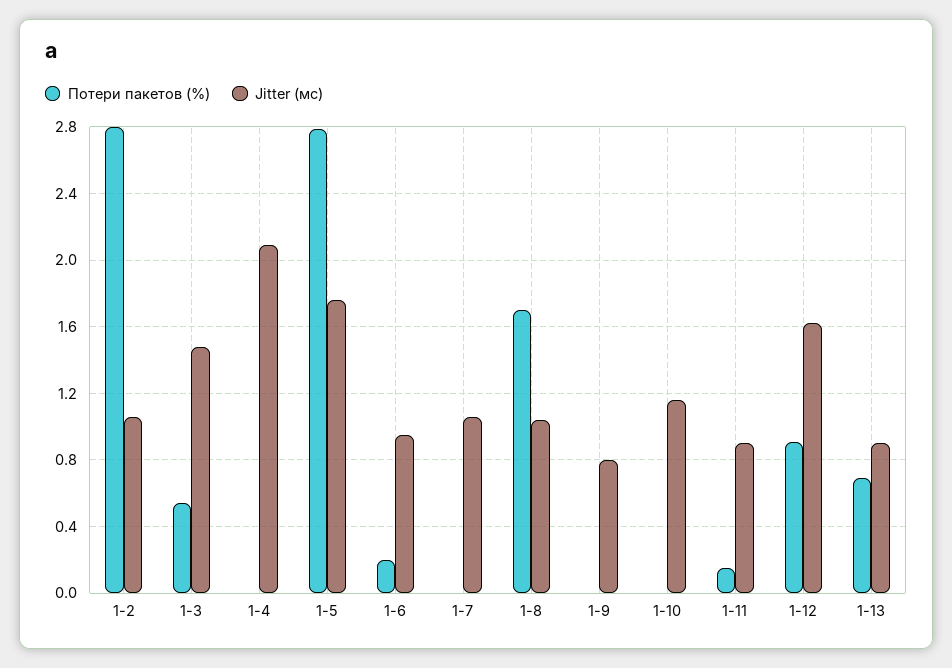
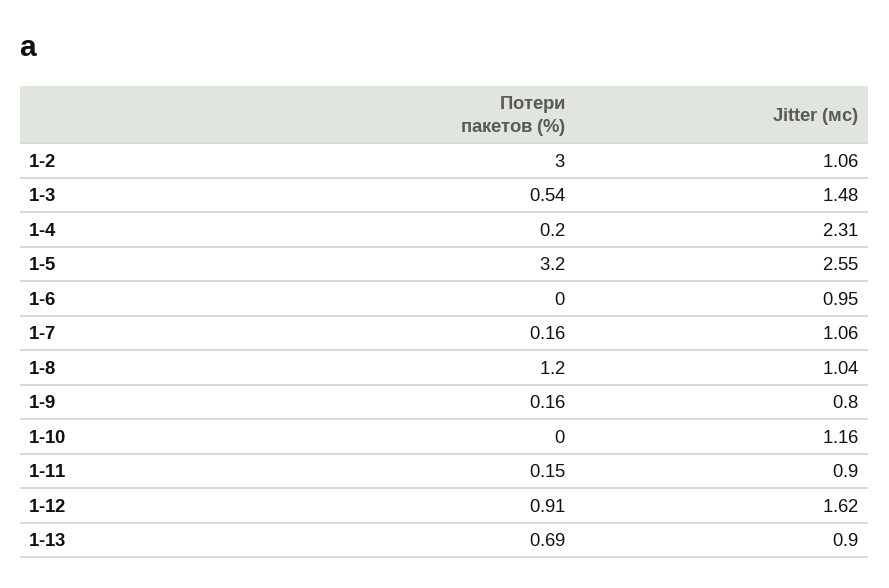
Потери пакетов (%), 1-2: 2.8 -> 3
Потери пакетов (%), 1-4: 0 -> 0.2
Jitter (мс), 1-4: 2.1 -> 2.31
Потери пакетов (%), 1-5: 2.8 -> 3.2
Jitter (мс), 1-5: 1.75 -> 2.55
Потери пакетов (%), 1-6: 0.2 -> 0
Потери пакетов (%), 1-7: 0 -> 0.16
Потери пакетов (%), 1-8: 1.7 -> 1.2
Потери пакетов (%), 1-9: 0 -> 0.16

